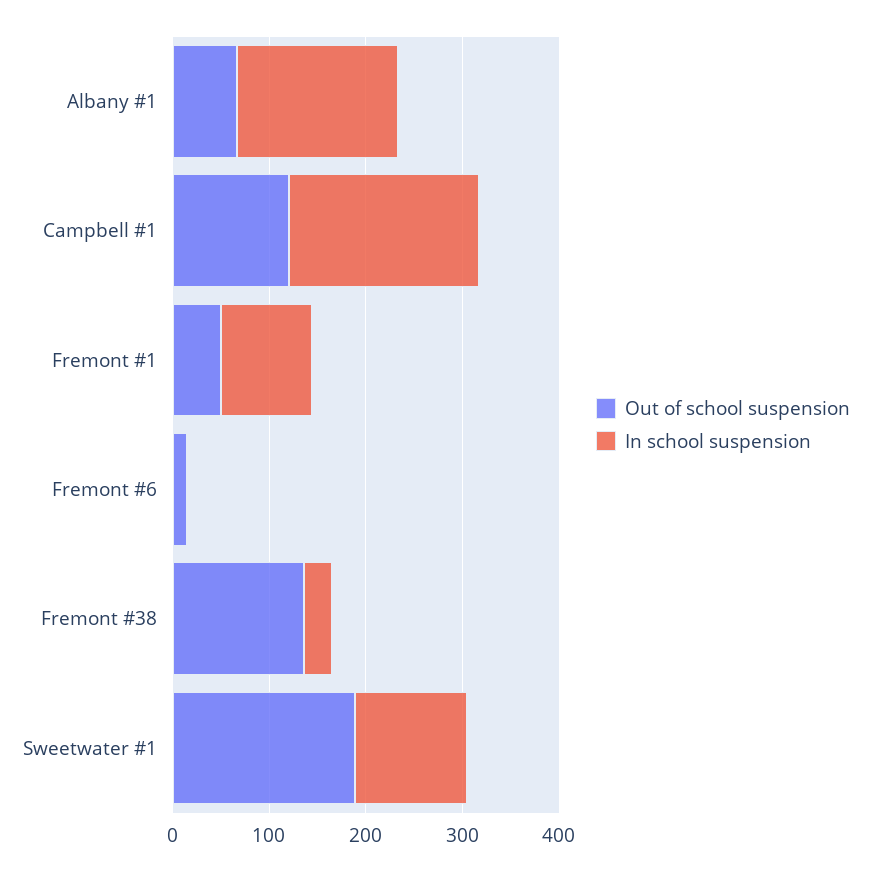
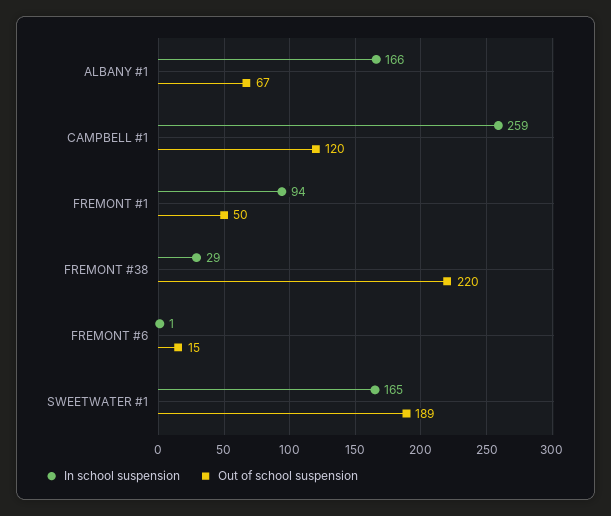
In school suspension, Campbell #1: 200 -> 259
Out of school suspension, Fremont #38: 140 -> 220
In school suspension, Sweetwater #1: 120 -> 165

